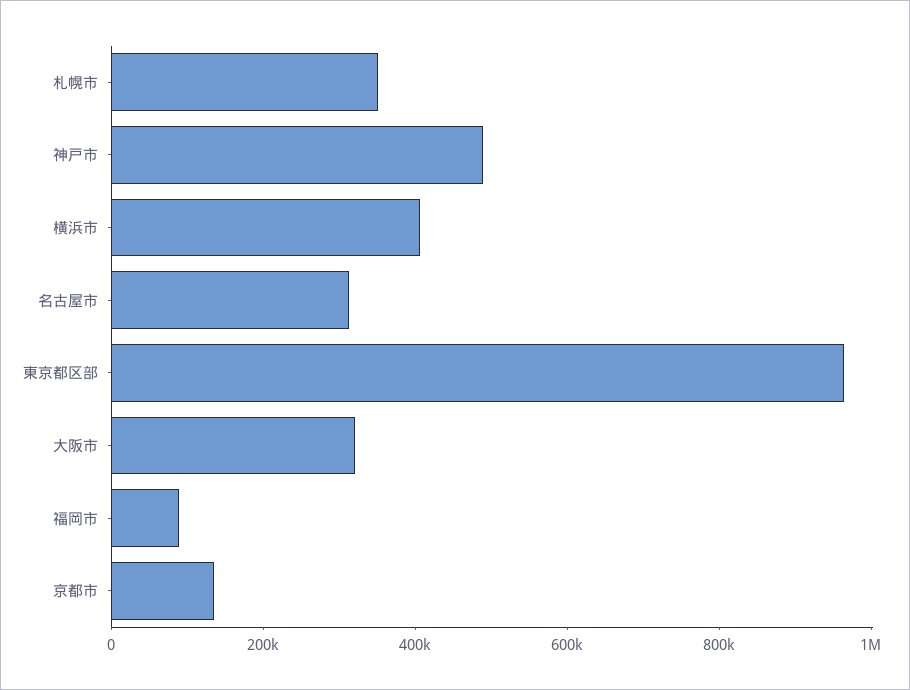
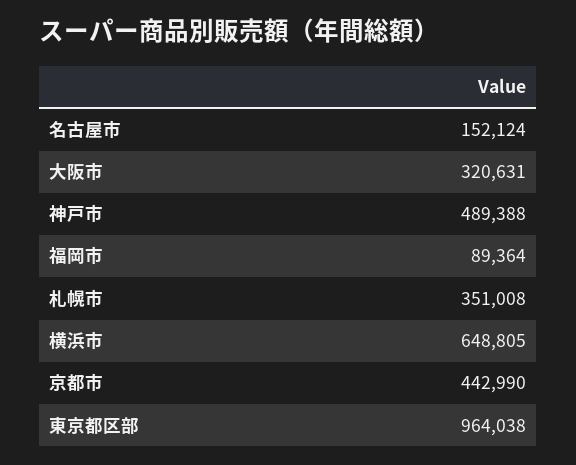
横浜市: 400000 -> 648805
名古屋市: 300000 -> 152124
京都市: 150000 -> 442990

